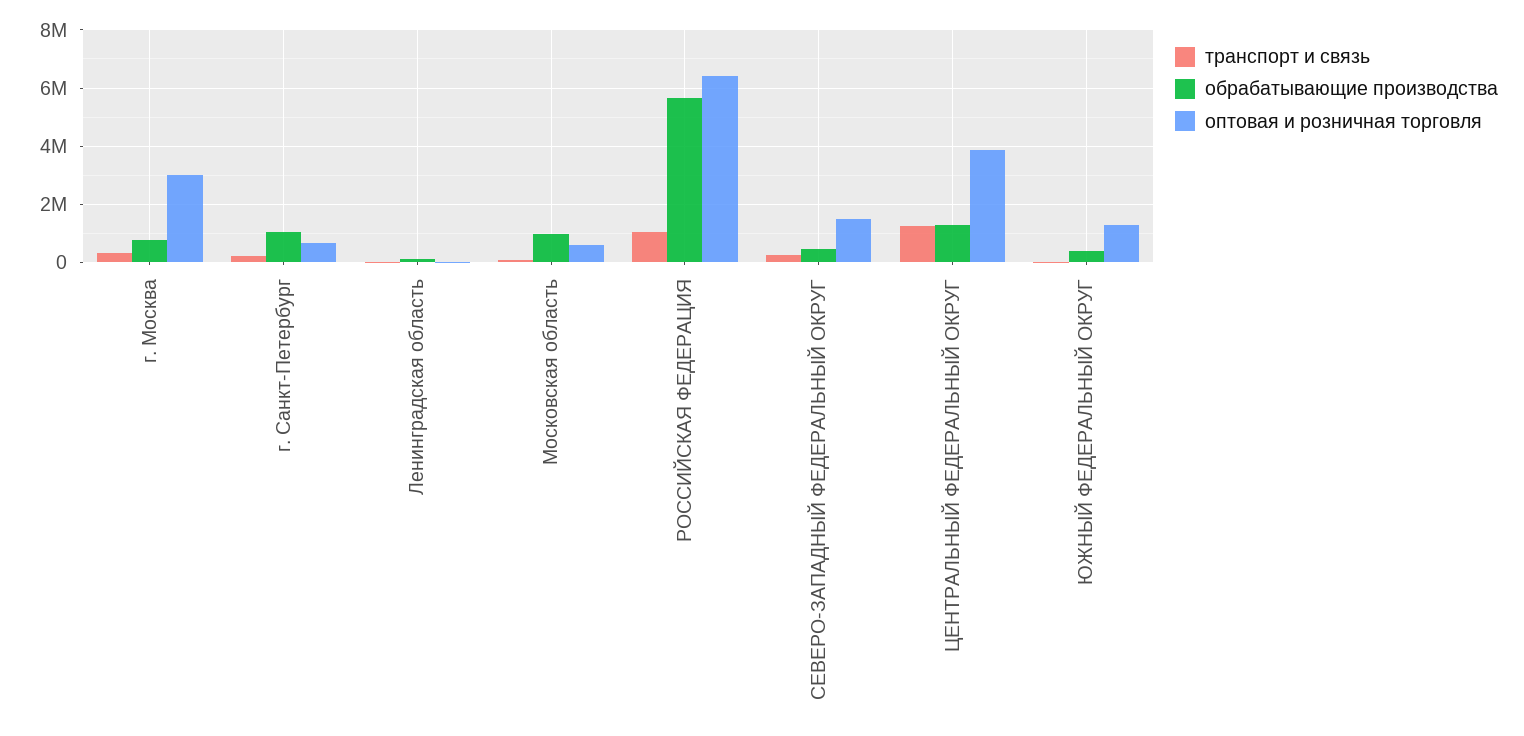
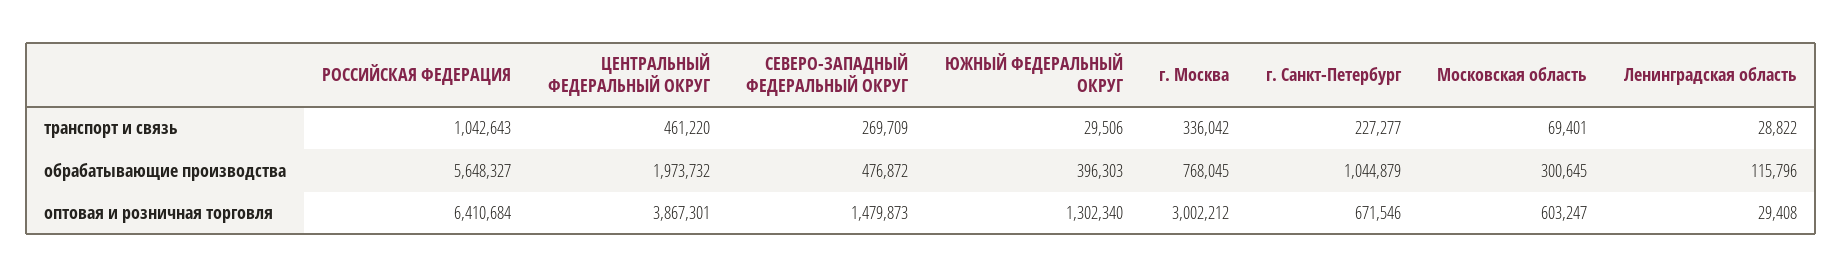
обрабатывающие производства, Московская область: 1000000 -> 300645
транспорт и связь, ЦЕНТРАЛЬНЫЙ ФЕДЕРАЛЬНЫЙ ОКРУГ: 1250000 -> 461220
обрабатывающие производства, ЦЕНТРАЛЬНЫЙ ФЕДЕРАЛЬНЫЙ ОКРУГ: 1250000 -> 1973732

